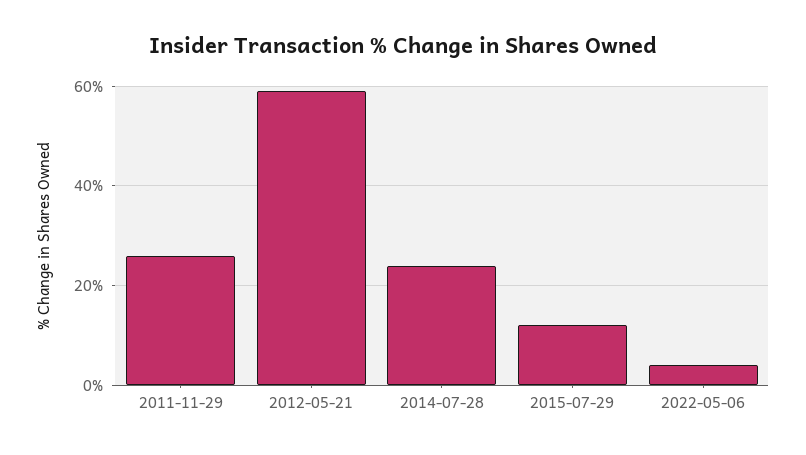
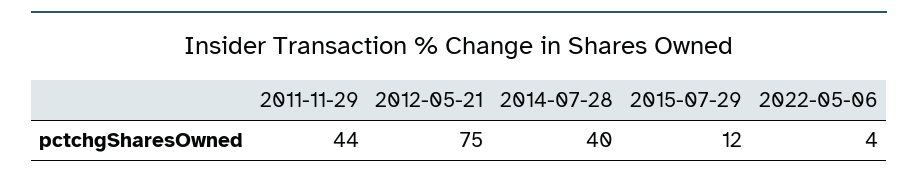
2011-11-29: 25 -> 44
2012-05-21: 60 -> 75
2014-07-28: 25 -> 40

